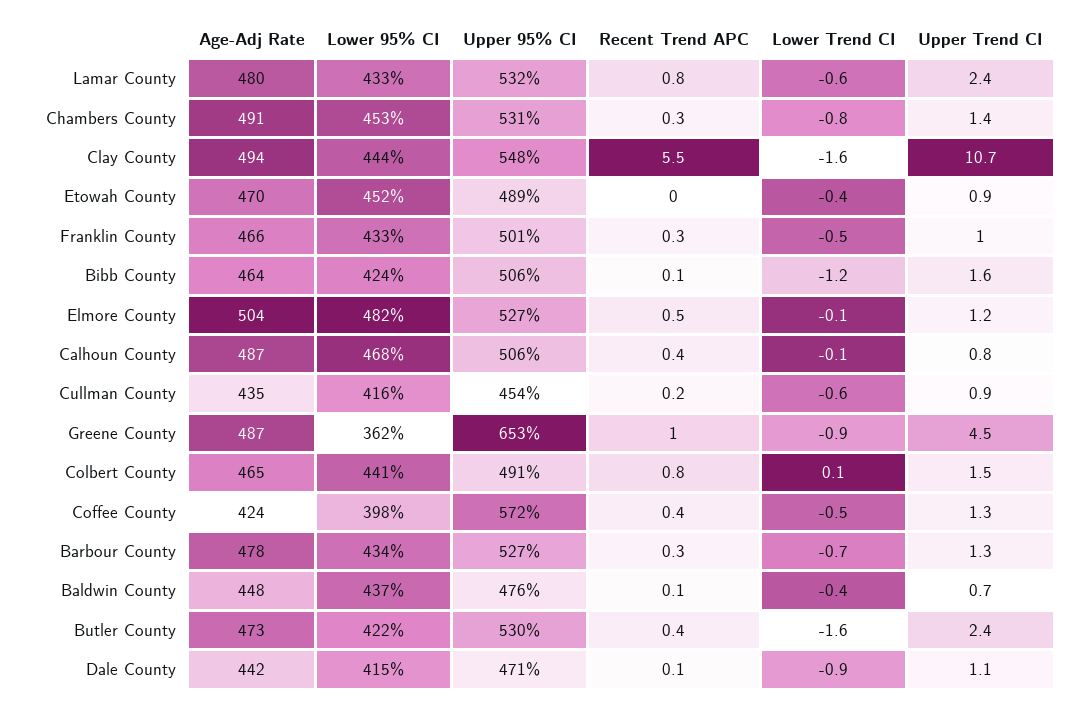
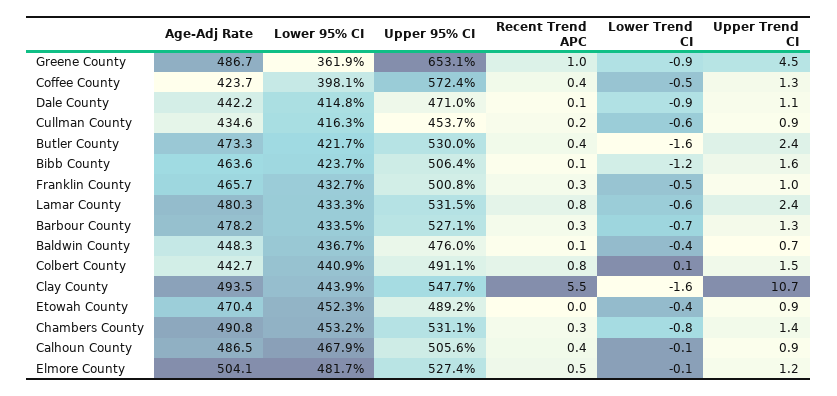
Upper Trend CI, Calhoun County: 0.8 -> 0.9
Age-Adj Rate, Colbert County: 465 -> 442.7

